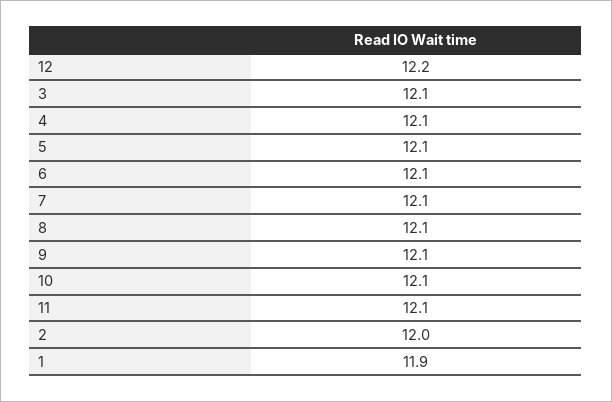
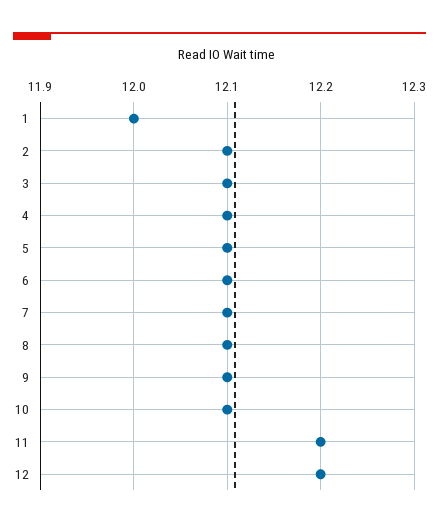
11: 12.1 -> 12.2
2: 12 -> 12.1
1: 11.9 -> 12

